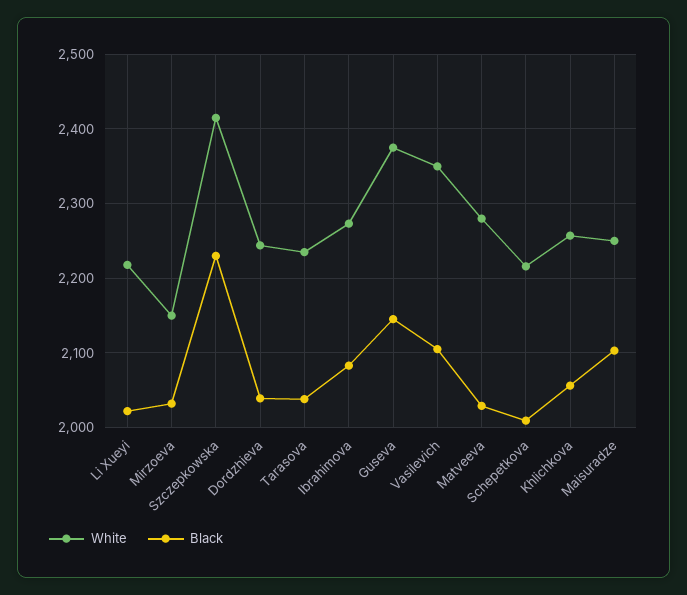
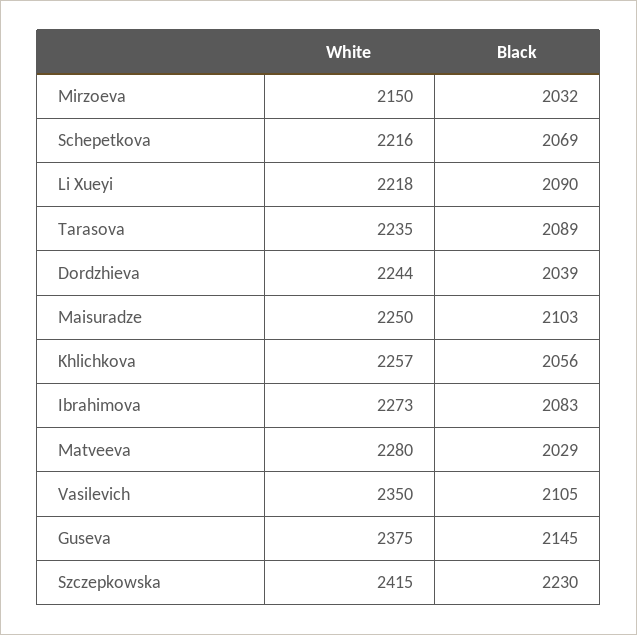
Black, Li Xueyi: 2020 -> 2090
Black, Tarasova: 2040 -> 2089
Black, Schepetkova: 2010 -> 2069

